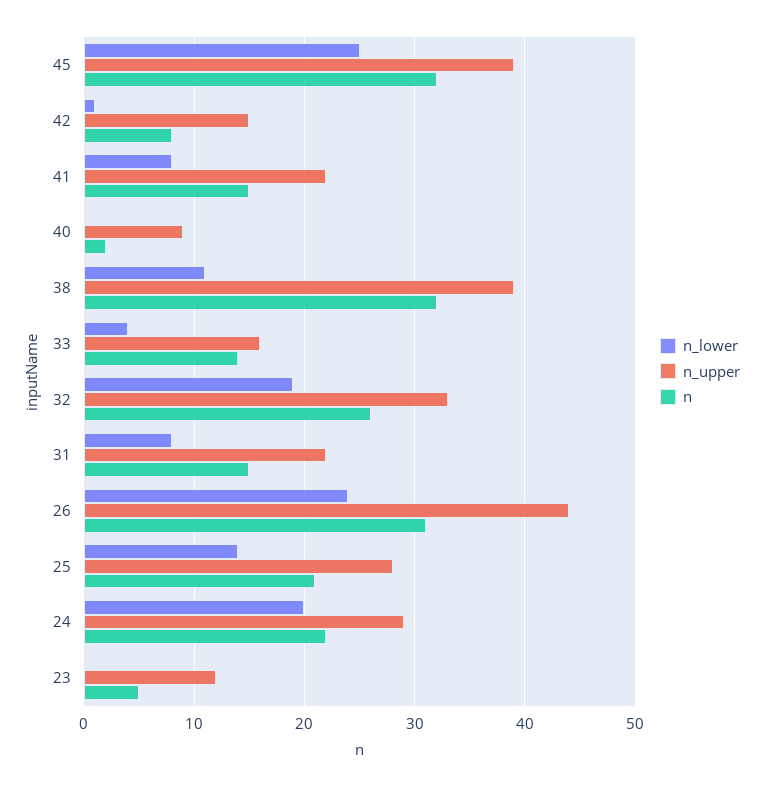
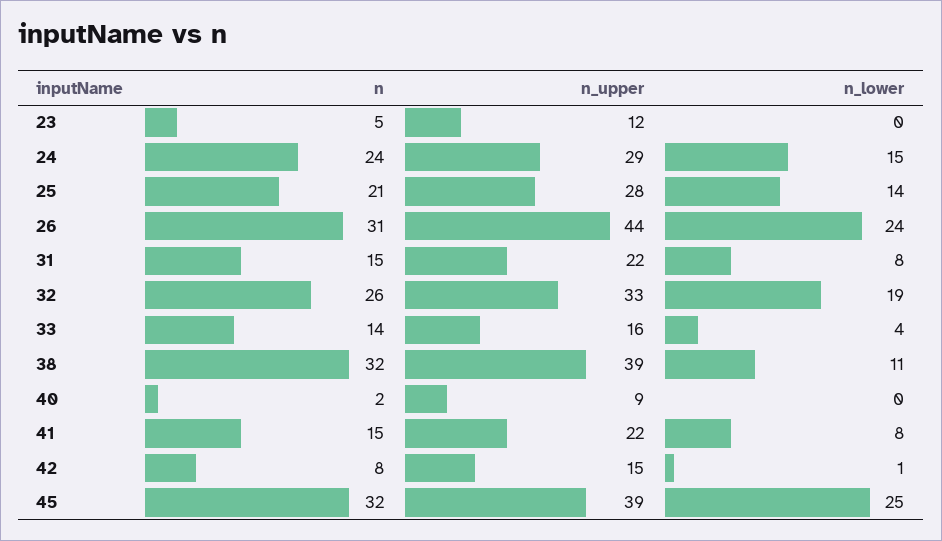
n_lower, 24: 20 -> 15
n, 24: 22 -> 24

